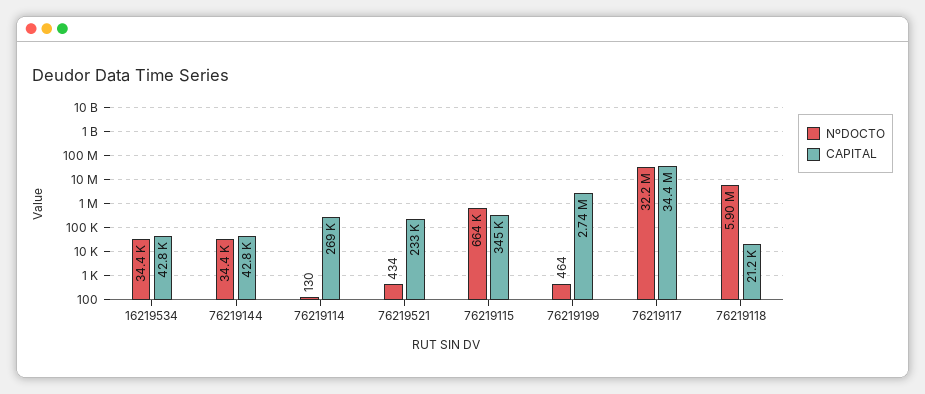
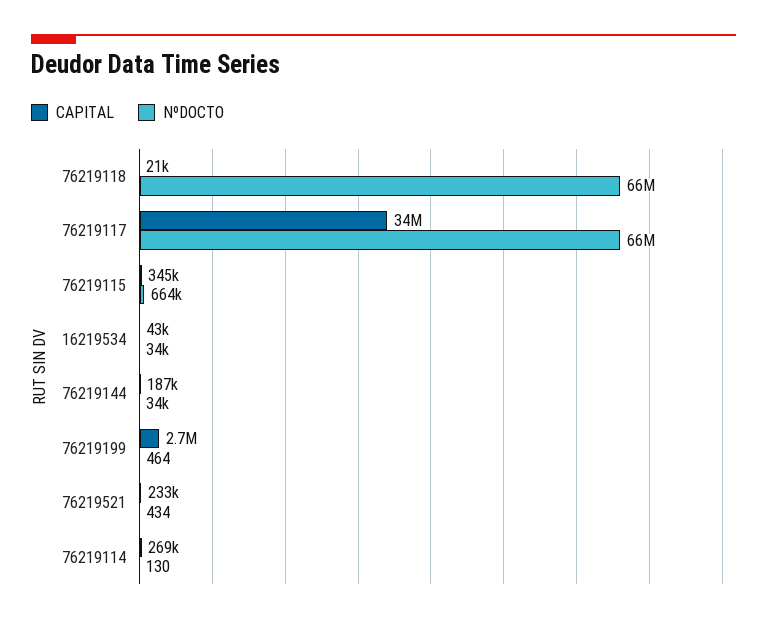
CAPITAL, 76219144: 42800 -> 187000
NºDOCTO, 76219117: 32200000 -> 66000000
NºDOCTO, 76219118: 5900000 -> 66000000

